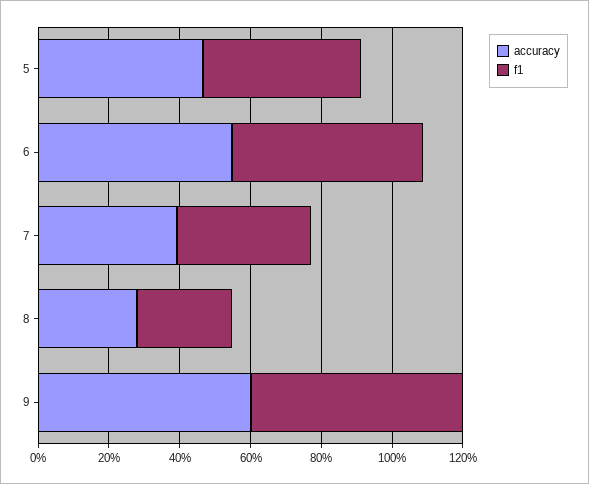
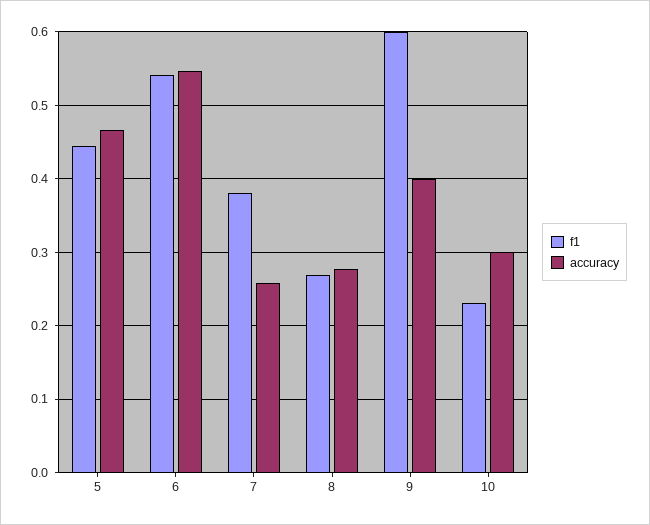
accuracy, 7: 0.4 -> 0.26
accuracy, 9: 0.6 -> 0.4
f1, 10: none -> 0.23
accuracy, 10: none -> 0.3

